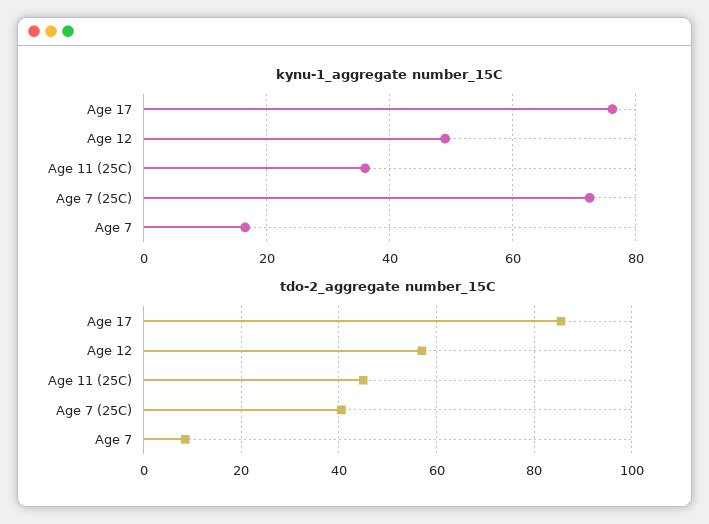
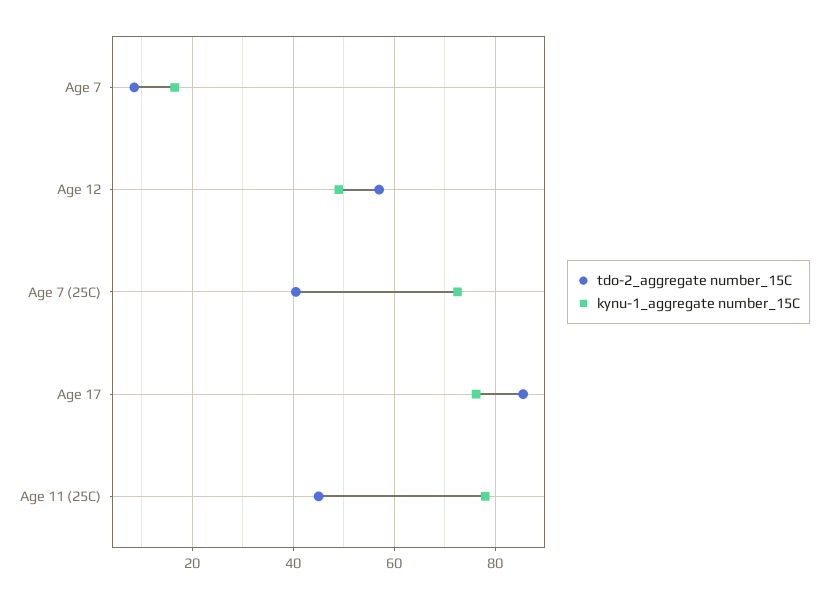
kynu-1_aggregate number_15C, Age 11 (25C): 36 -> 78

